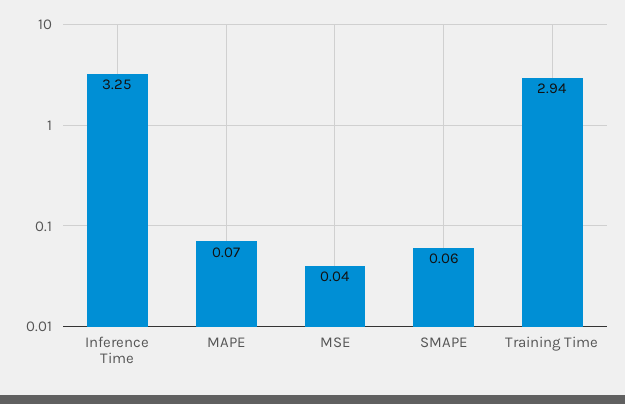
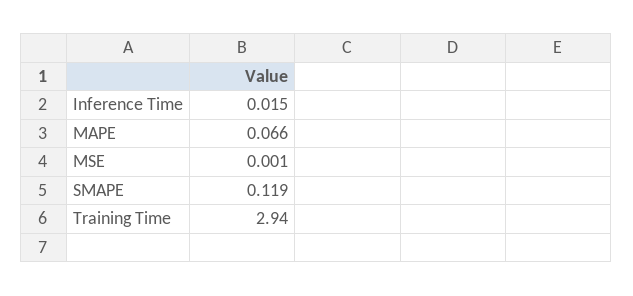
Inference Time: 3.25 -> 0.015
MSE: 0.04 -> 0.001
SMAPE: 0.06 -> 0.119

